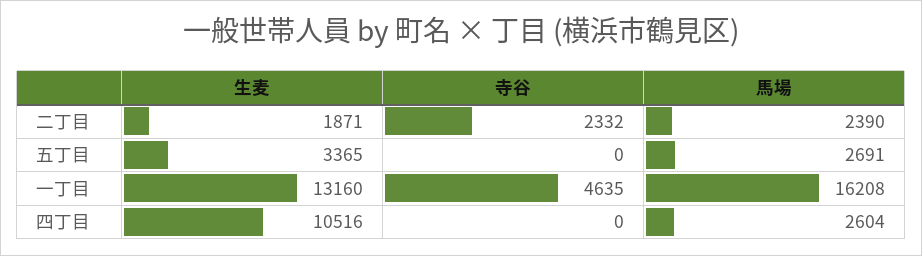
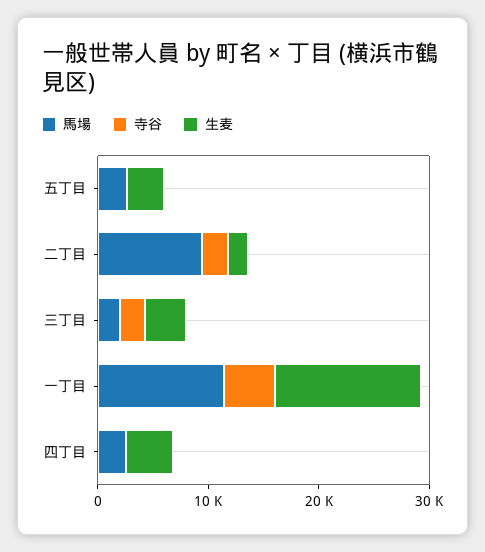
馬場, 二丁目: 2390 -> 10000
馬場, 一丁目: 16208 -> 12000
生麦, 四丁目: 10516 -> 4000
馬場, 三丁目: none -> 2000
寺谷, 三丁目: none -> 2000
生麦, 三丁目: none -> 4000

